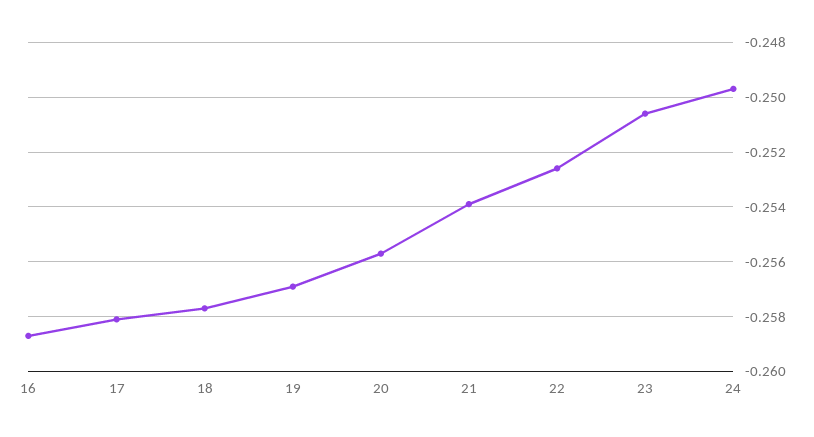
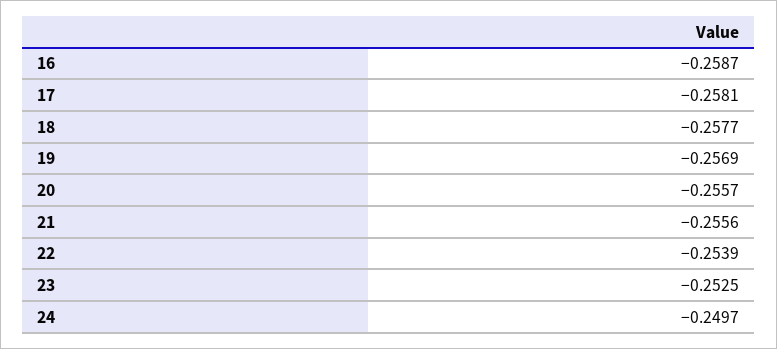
21: -0.254 -> -0.2556
22: -0.2525 -> -0.2539
23: -0.2505 -> -0.2525

